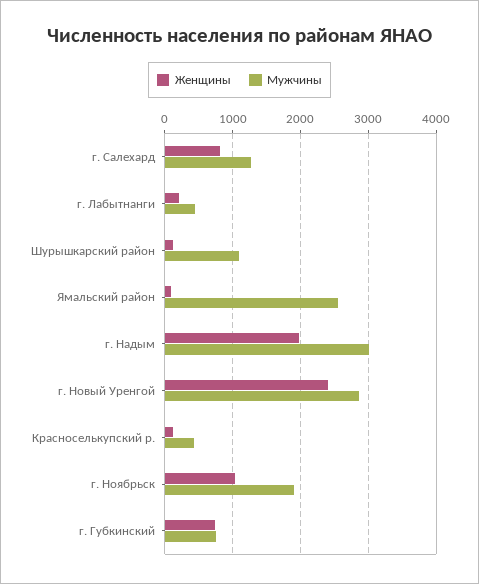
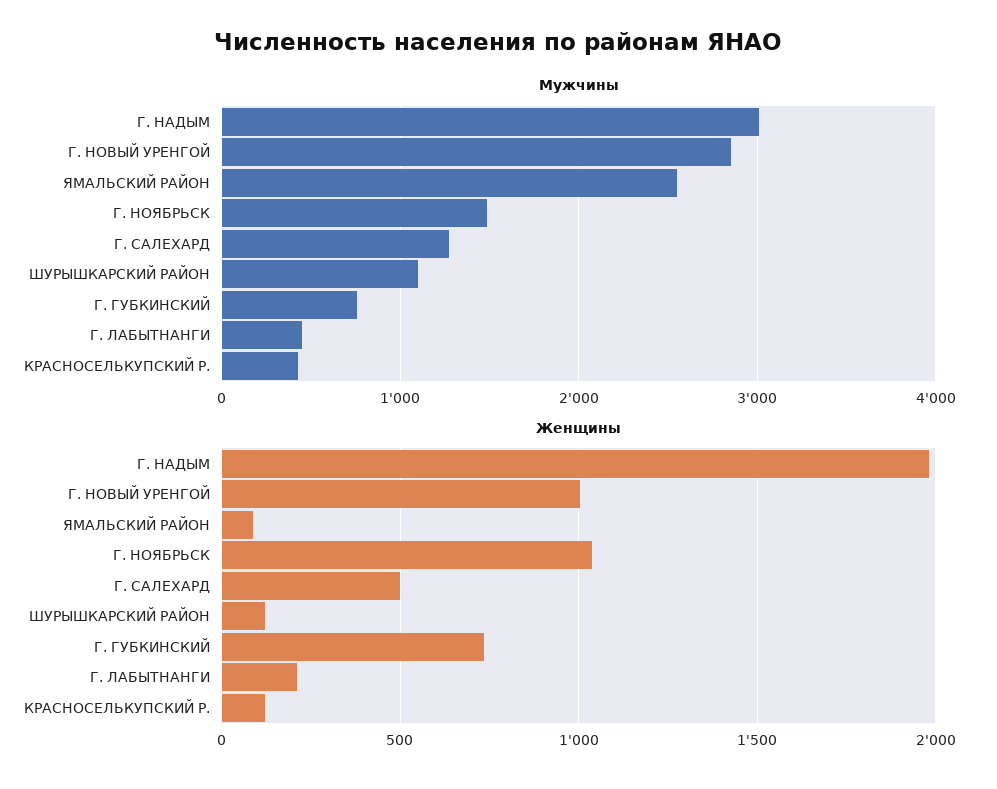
Женщины, г. Салехард: 800 -> 500
Женщины, г. Новый Уренгой: 2400 -> 1000
Мужчины, г. Ноябрьск: 1900 -> 1500

